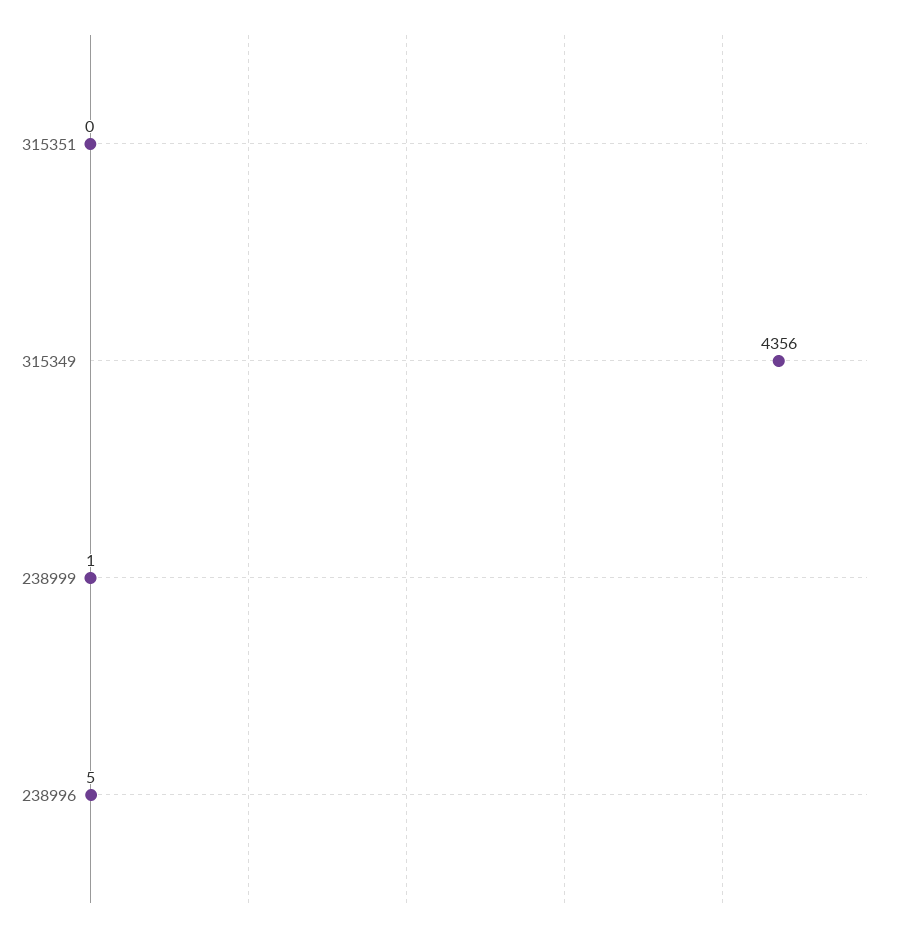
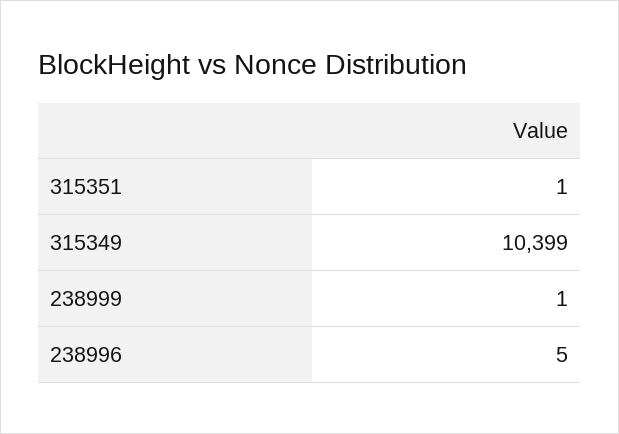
315351: 0 -> 1
315349: 4356 -> 10399

